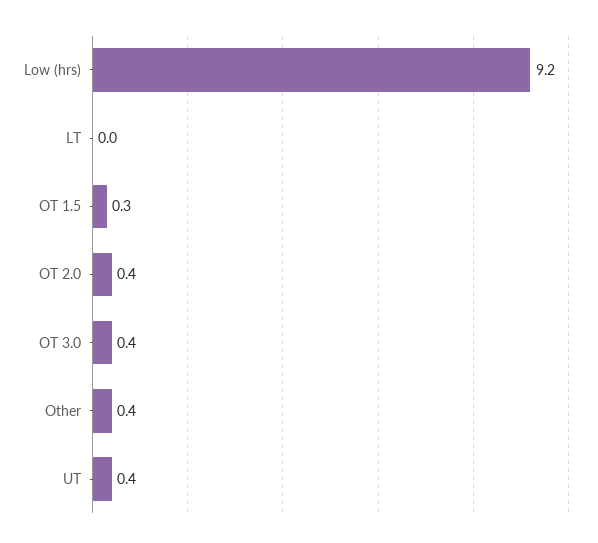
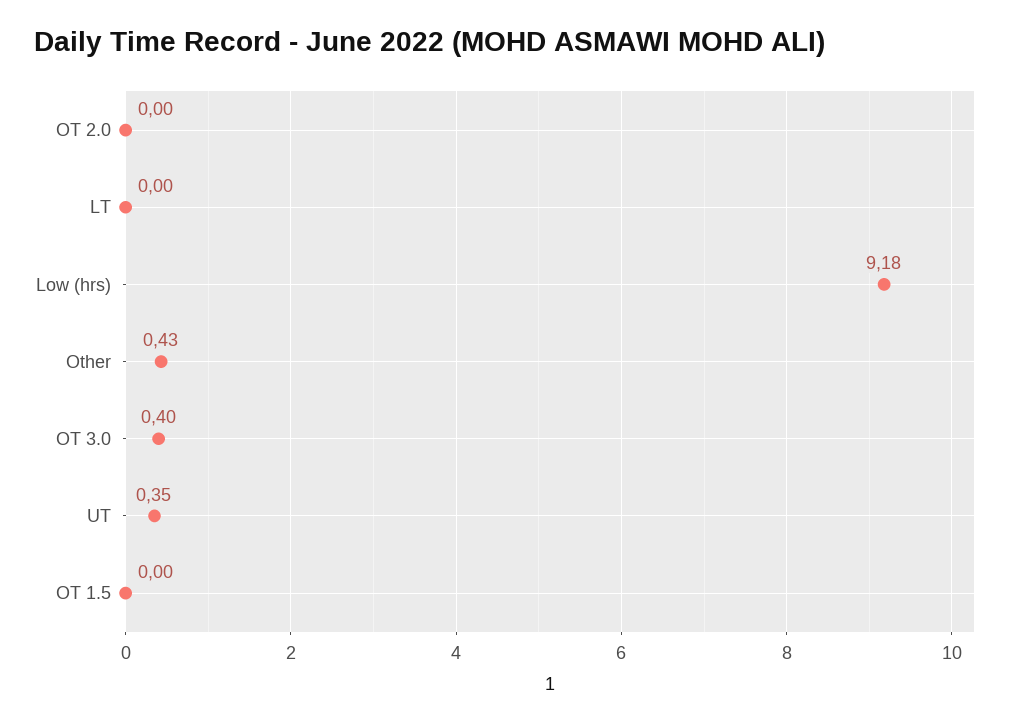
OT 1.5: 0.3 -> 0
OT 2.0: 0.4 -> 0

